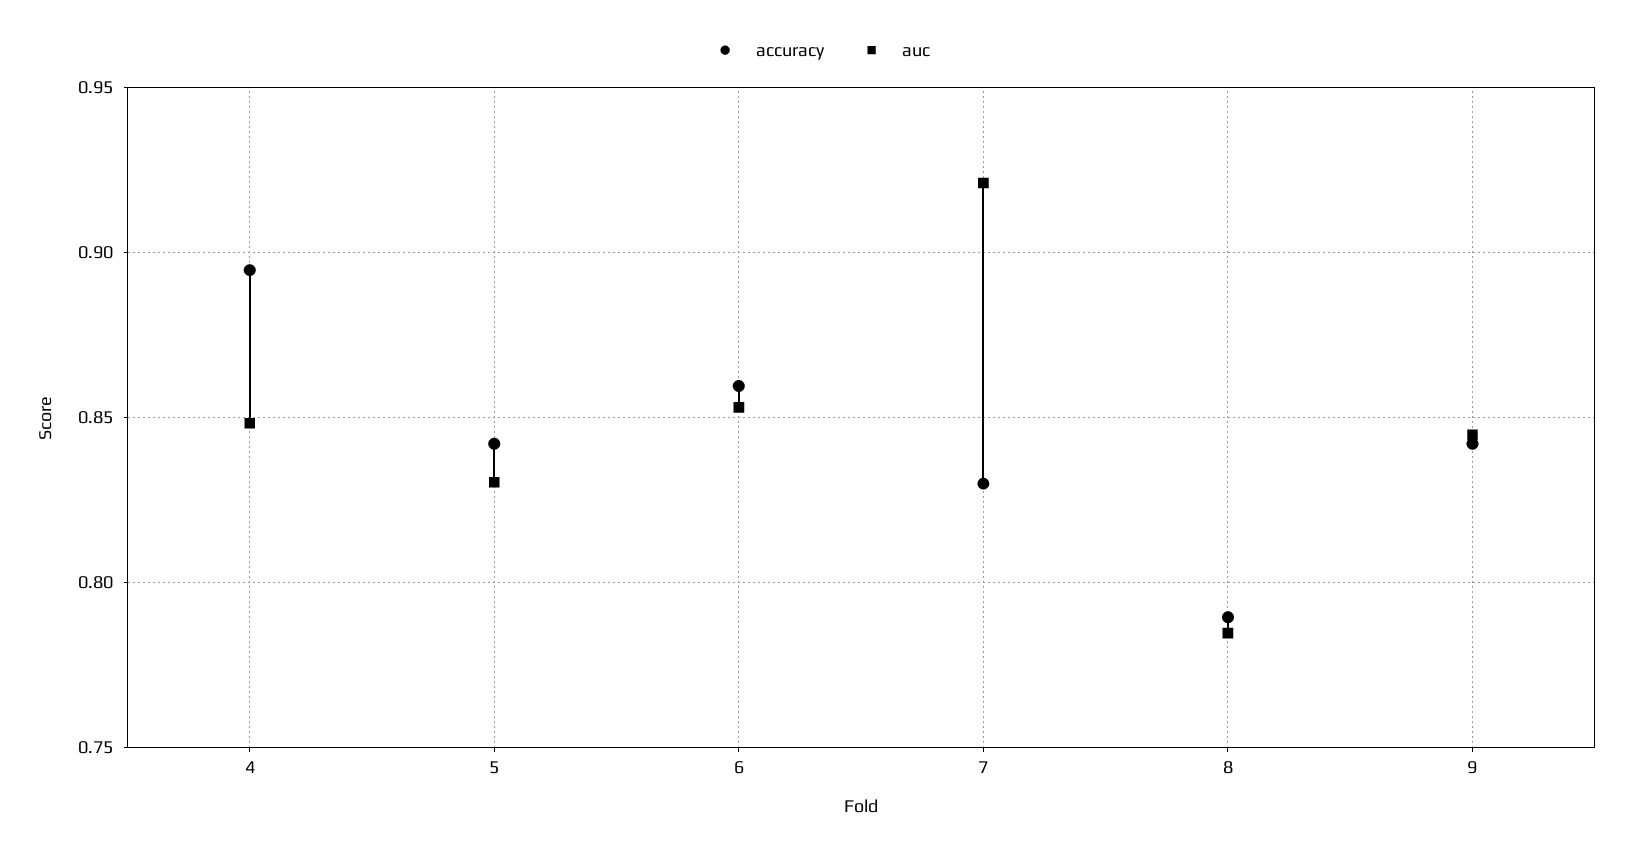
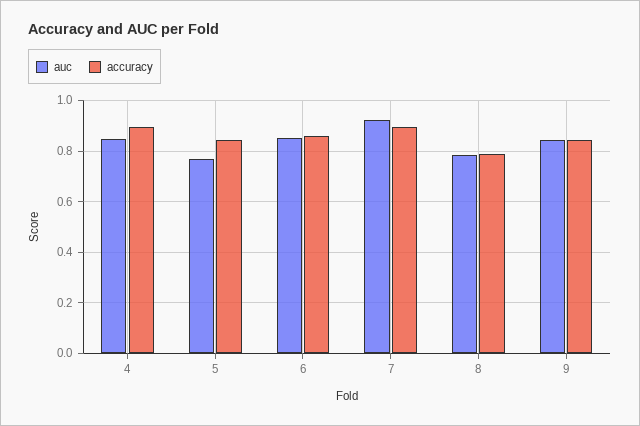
auc, 5: 0.83 -> 0.775
accuracy, 7: 0.83 -> 0.9

